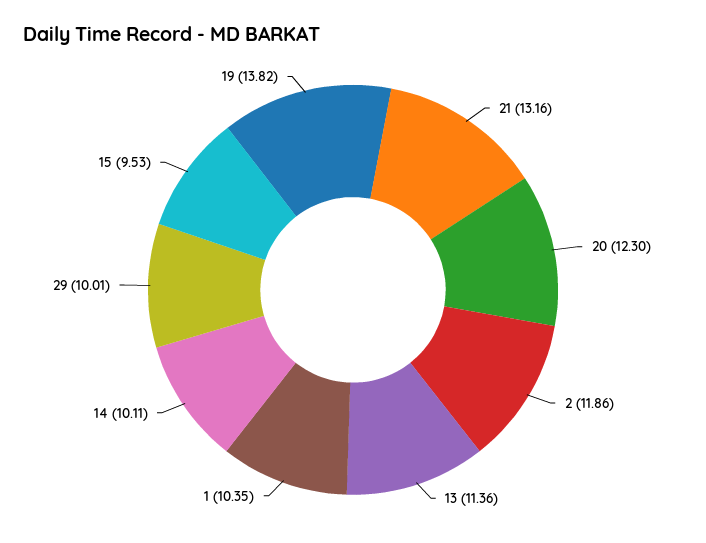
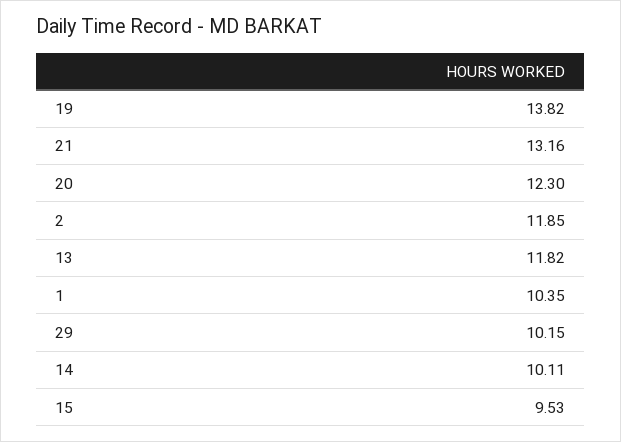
2: 11.86 -> 11.85
13: 11.36 -> 11.82
29: 10.01 -> 10.15

